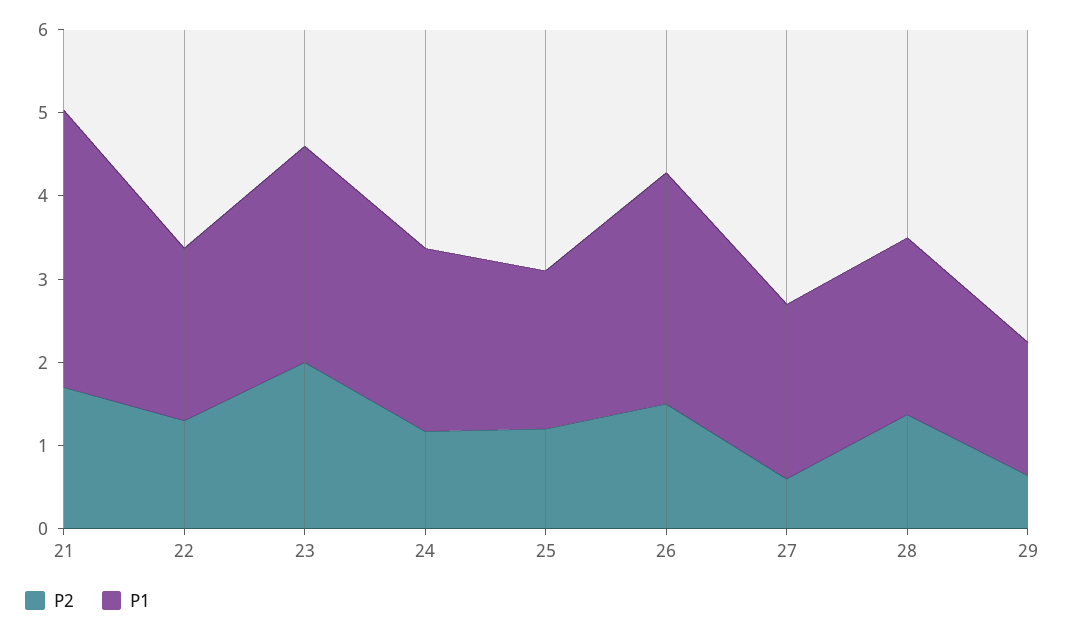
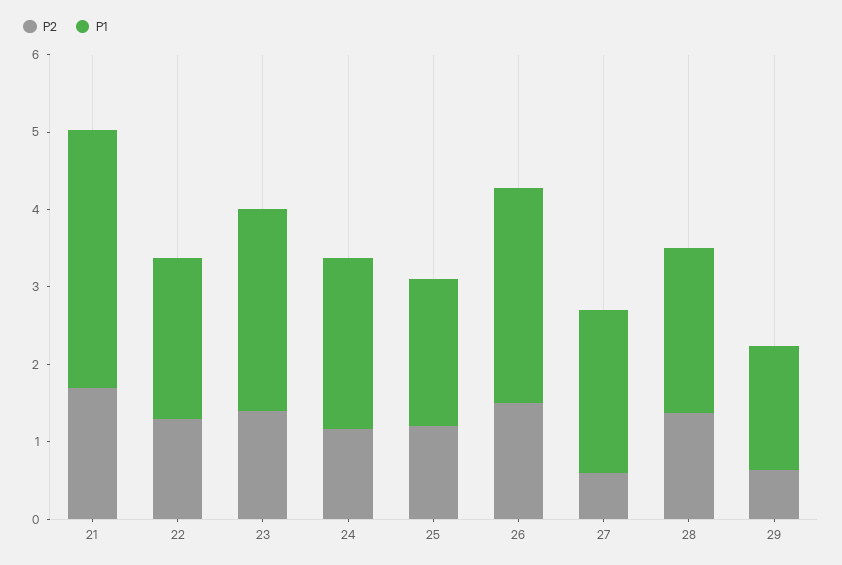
P2, 23: 2 -> 1.4

